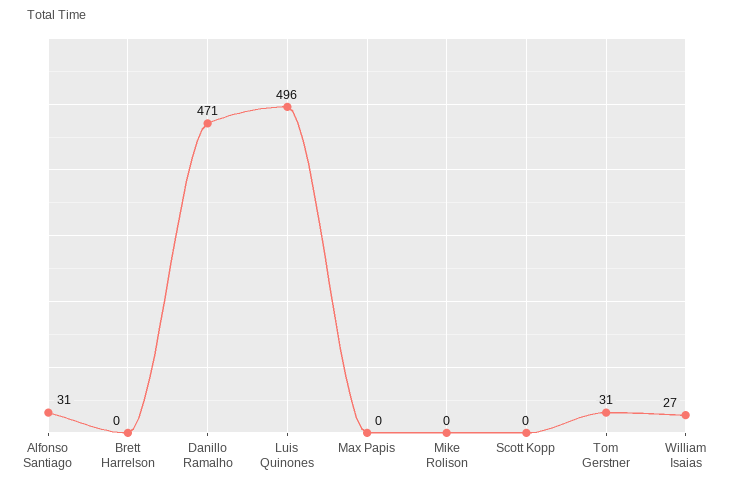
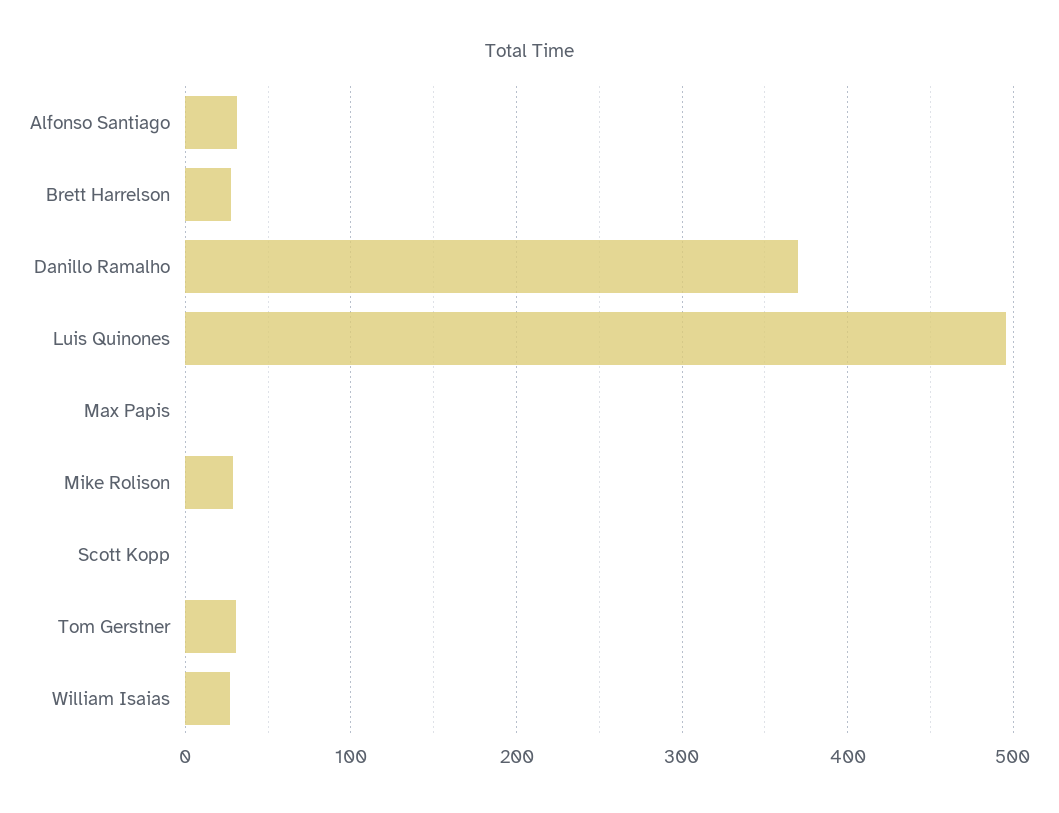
Brett Harrelson: 0 -> 30
Danillo Ramalho: 471 -> 370
Mike Rolison: 0 -> 30

